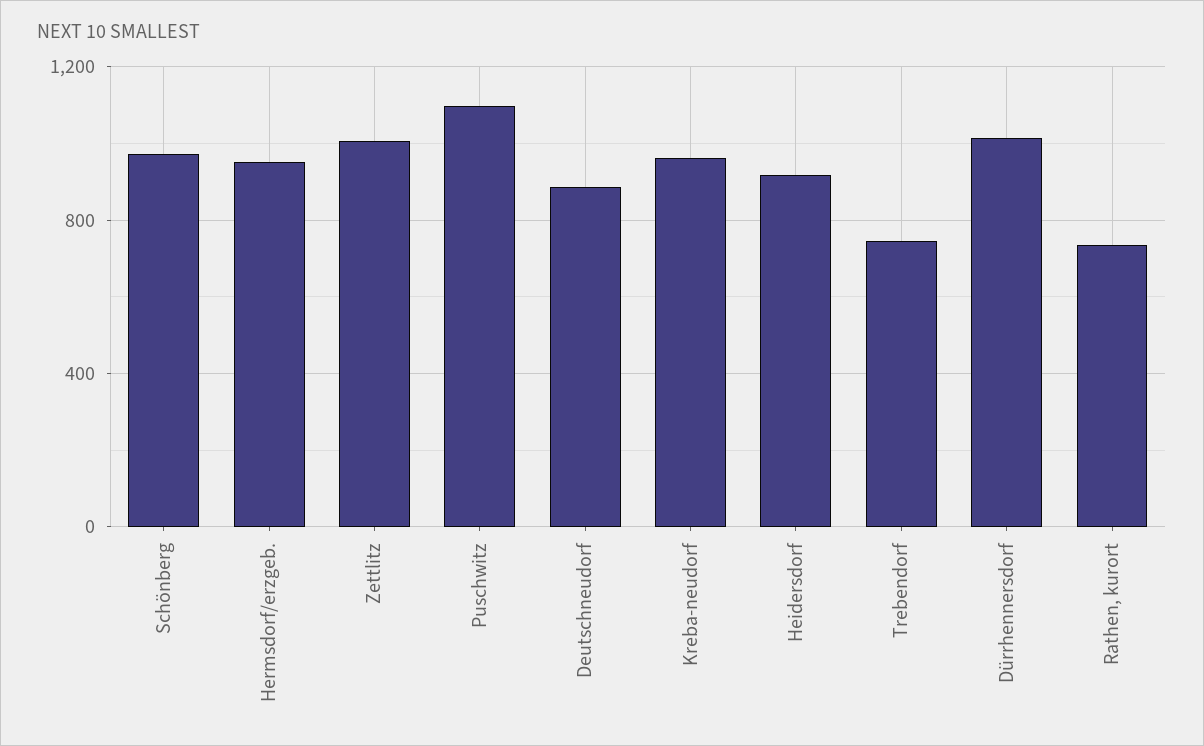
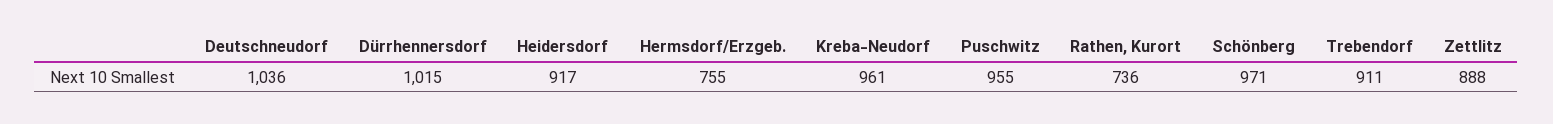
Hermsdorf/erzgeb.: 950 -> 755
Zettlitz: 1000 -> 888
Puschwitz: 1100 -> 955
Deutschneudorf: 900 -> 1036
Trebendorf: 750 -> 911

